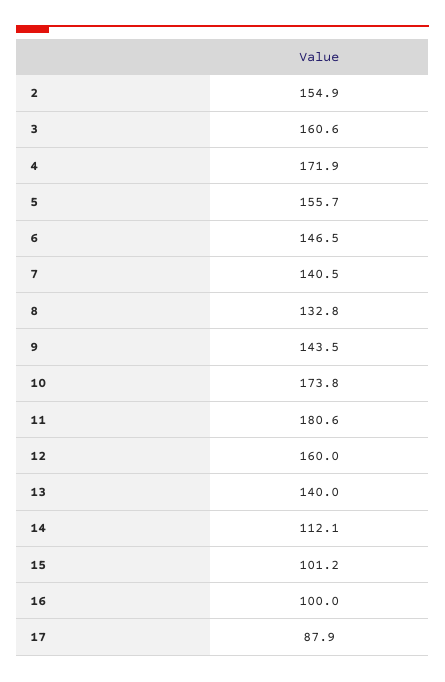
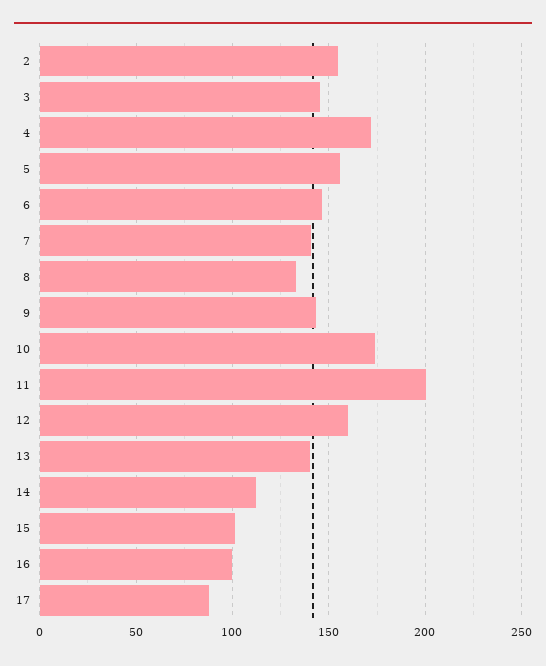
3: 160.6 -> 145
11: 180.6 -> 200

